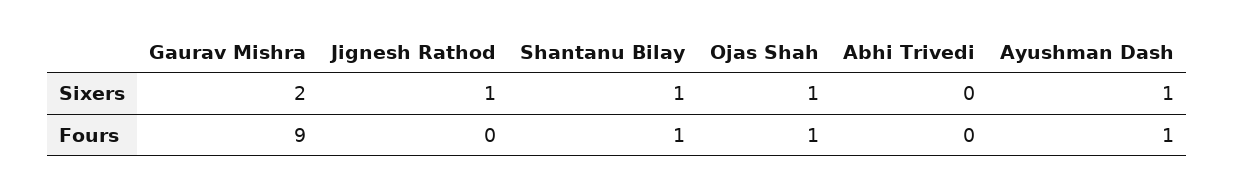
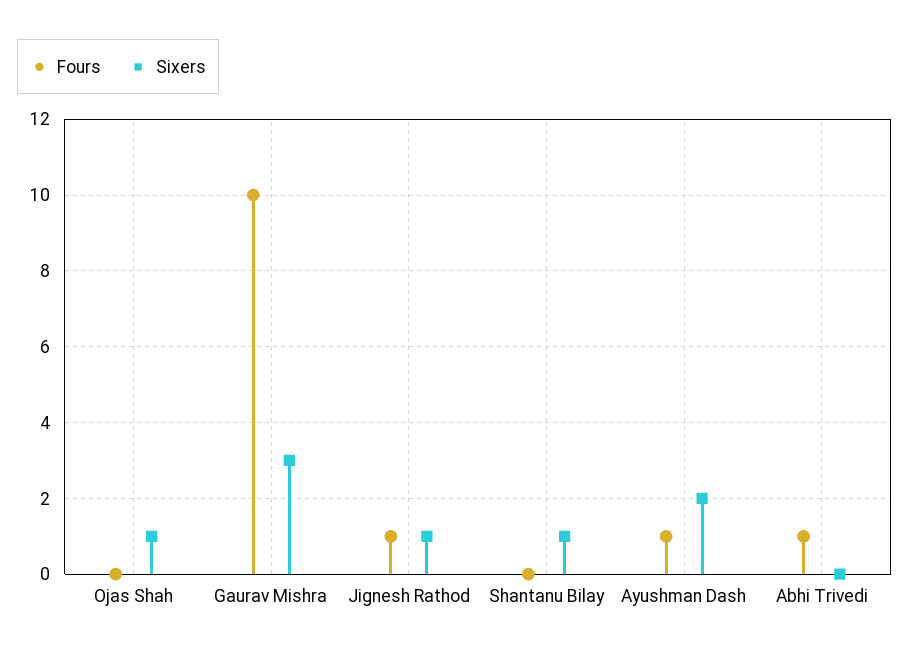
Sixers, Gaurav Mishra: 2 -> 3
Sixers, Ayushman Dash: 1 -> 2
Fours, Gaurav Mishra: 9 -> 10
Fours, Jignesh Rathod: 0 -> 1
Fours, Shantanu Bilay: 1 -> 0
Fours, Ojas Shah: 1 -> 0
Fours, Abhi Trivedi: 0 -> 1

